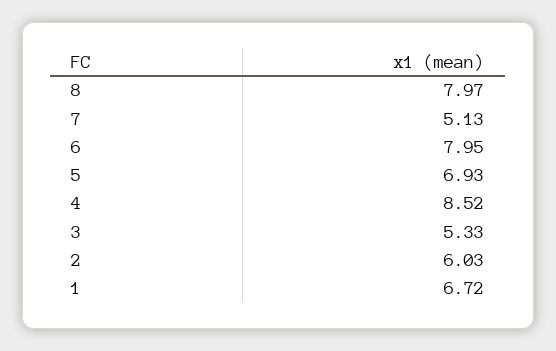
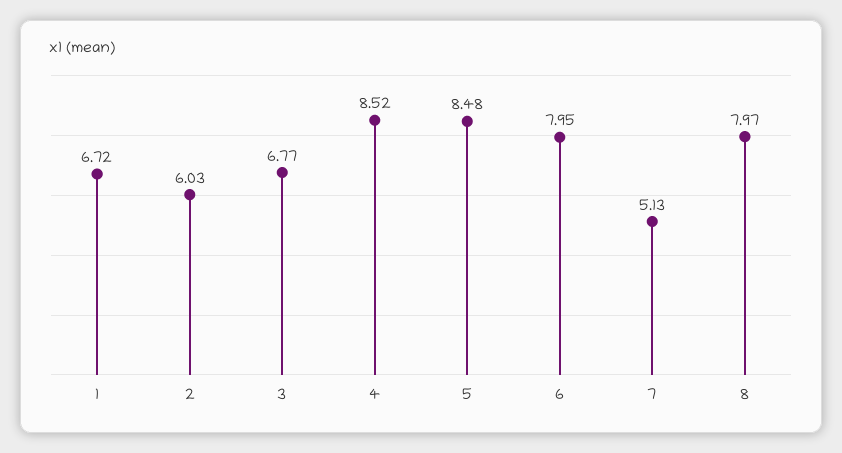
5: 6.93 -> 8.48
3: 5.33 -> 6.77

